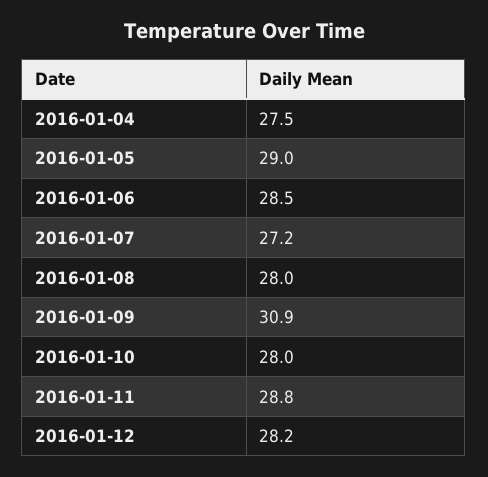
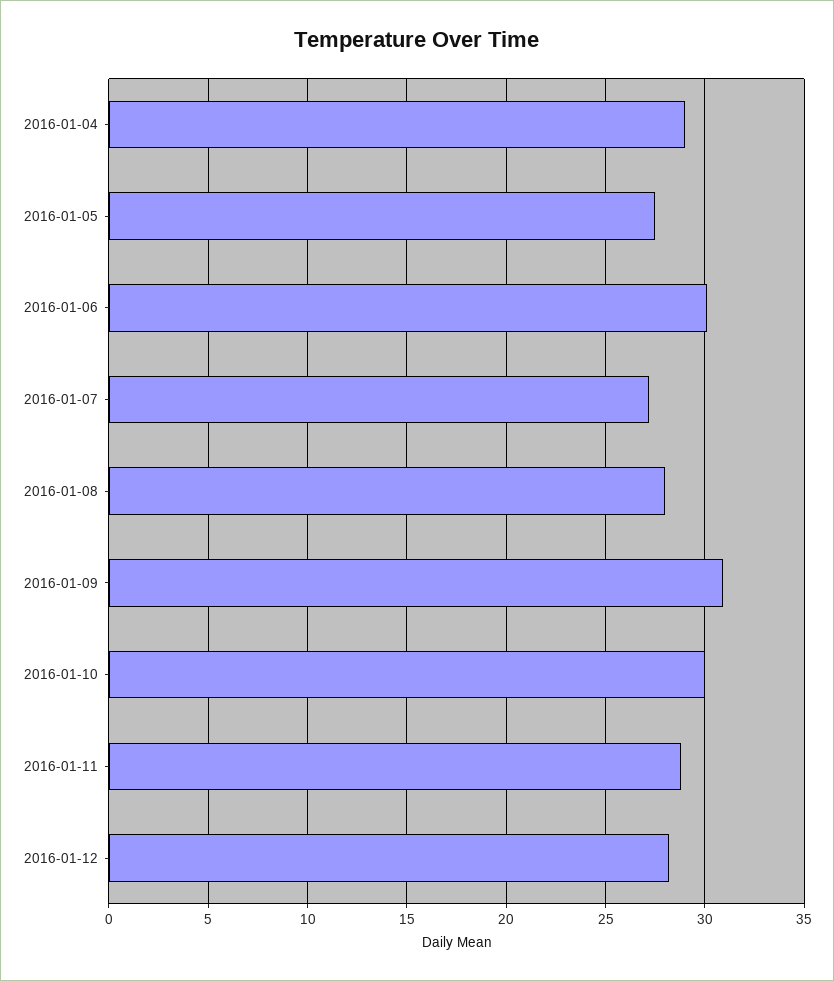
2016-01-04: 27.5 -> 29
2016-01-05: 29 -> 27.5
2016-01-06: 28.5 -> 30
2016-01-10: 28 -> 30

